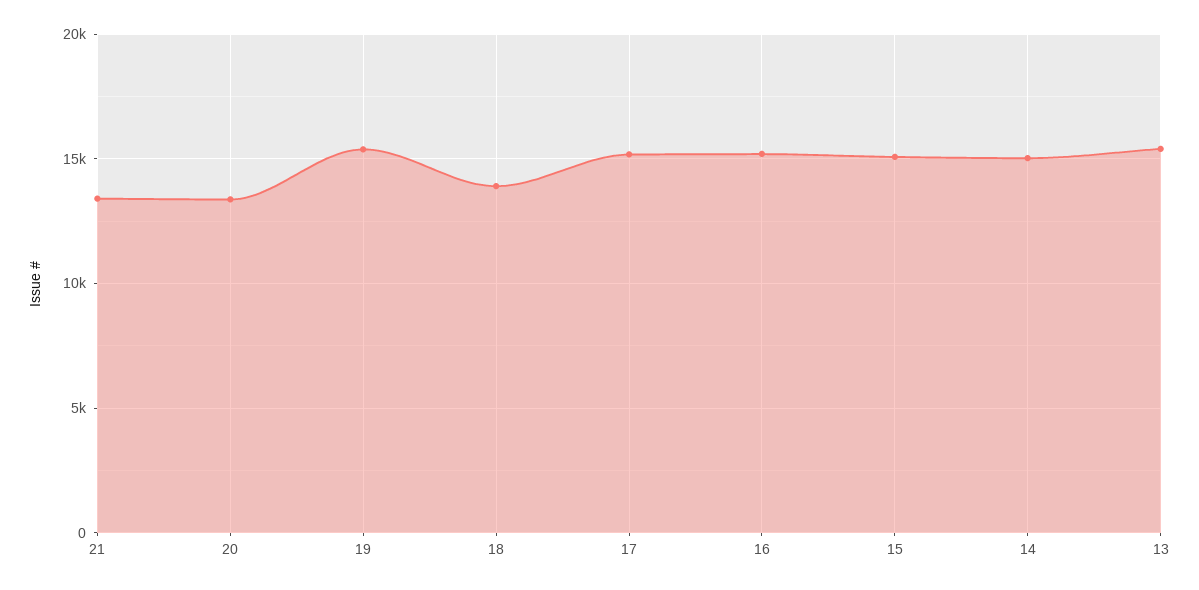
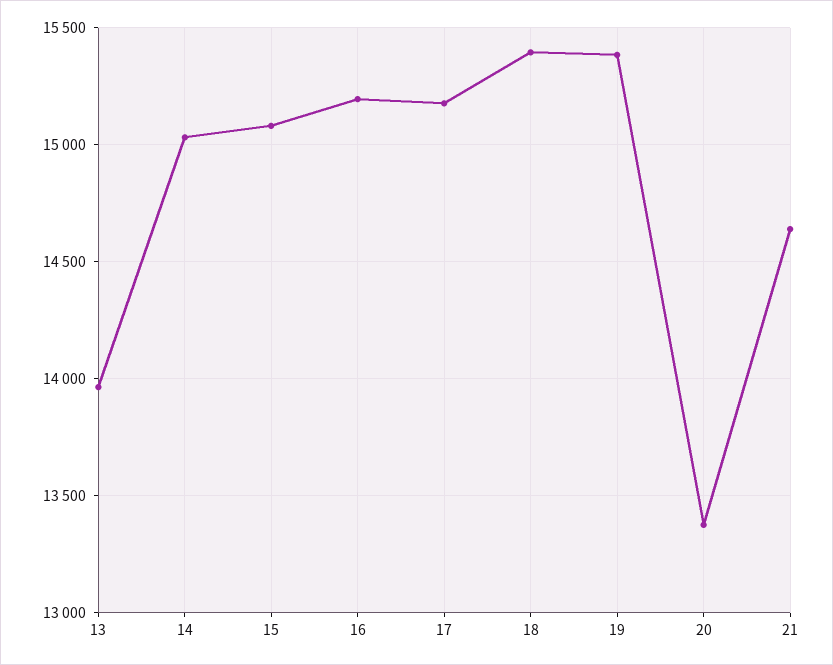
21: 13500 -> 14650
18: 14000 -> 15400
13: 15500 -> 13950

